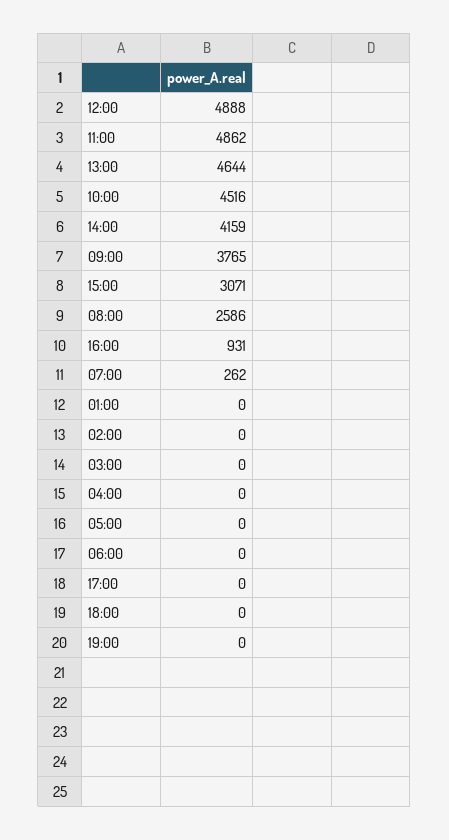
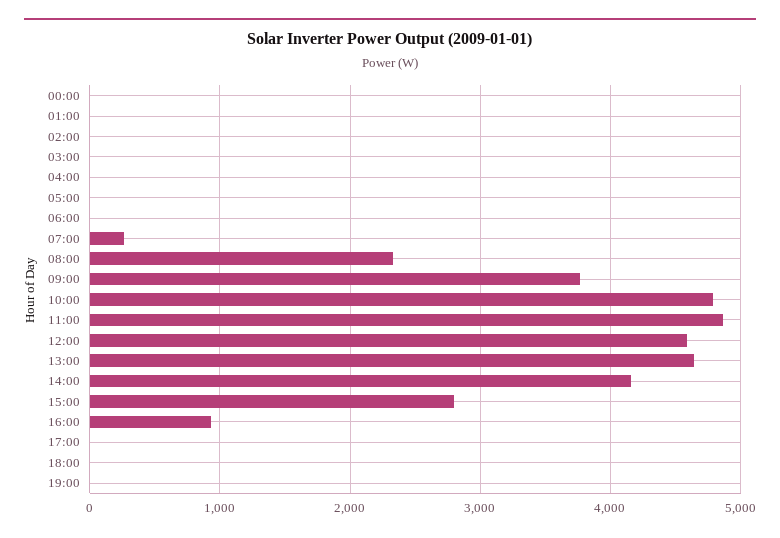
12:00: 4888 -> 4600
10:00: 4516 -> 4800
15:00: 3071 -> 2800
08:00: 2586 -> 2300
00:00: none -> 0

